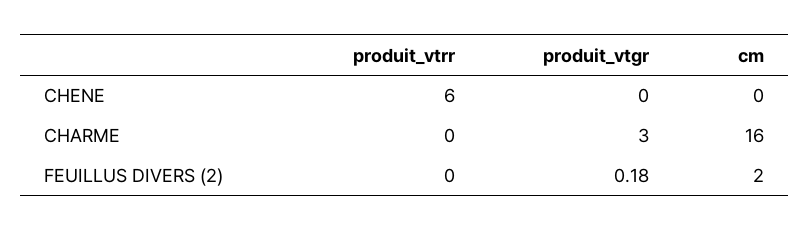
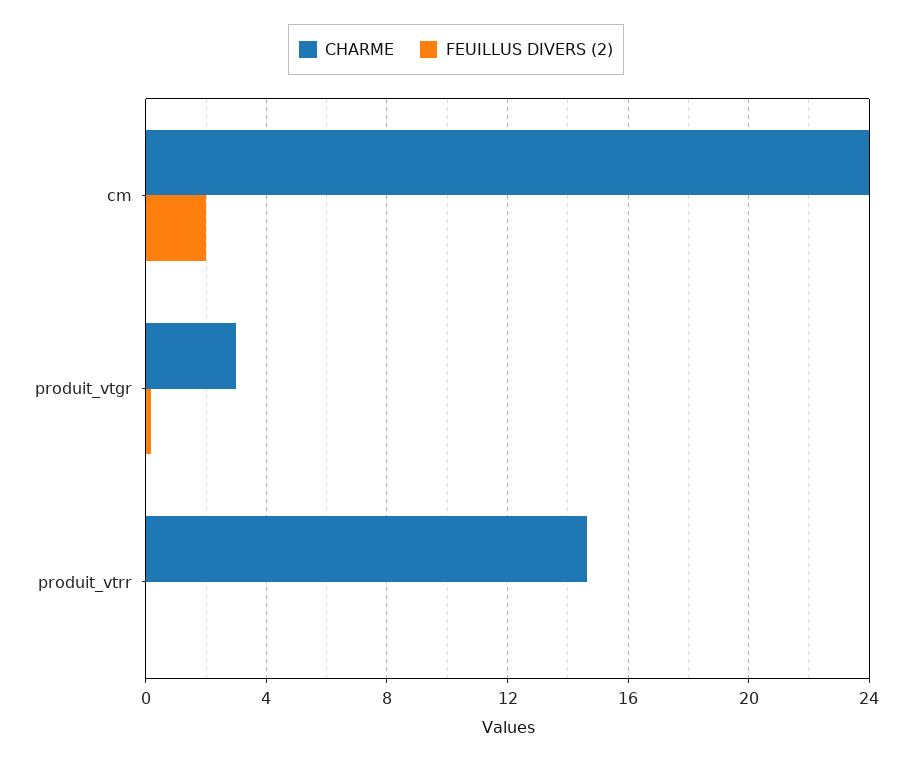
CHENE, produit_vtrr: 6 -> none
CHENE, produit_vtgr: 0 -> none
CHENE, cm: 0 -> none
CHARME, produit_vtrr: 0 -> 14.5
CHARME, cm: 16 -> 24

